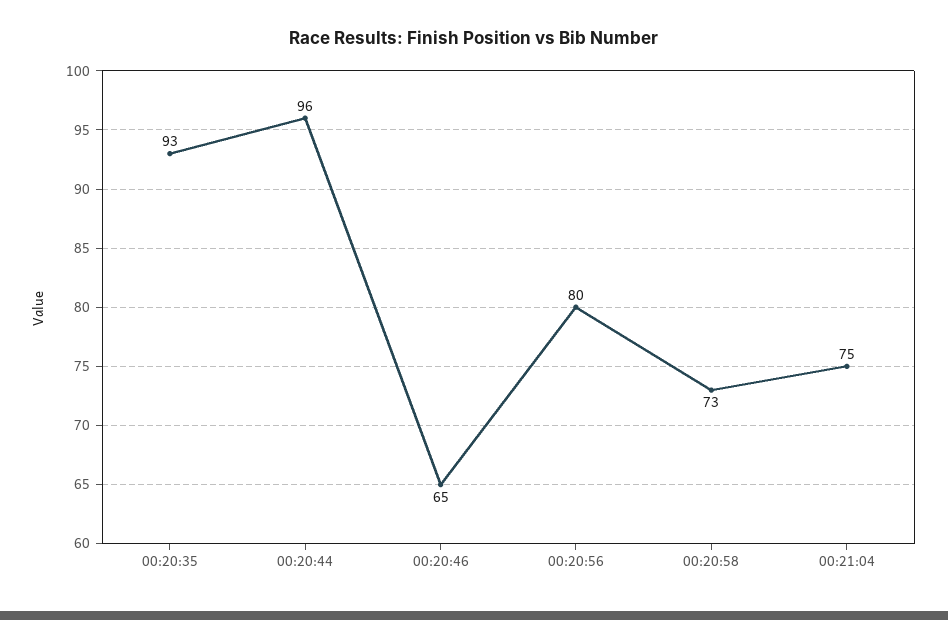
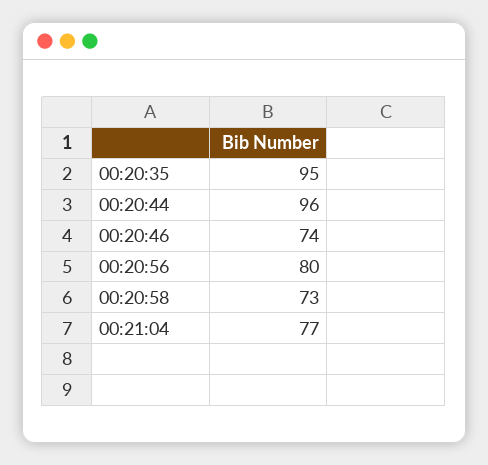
00:20:35: 93 -> 95
00:20:46: 65 -> 74
00:21:04: 75 -> 77

